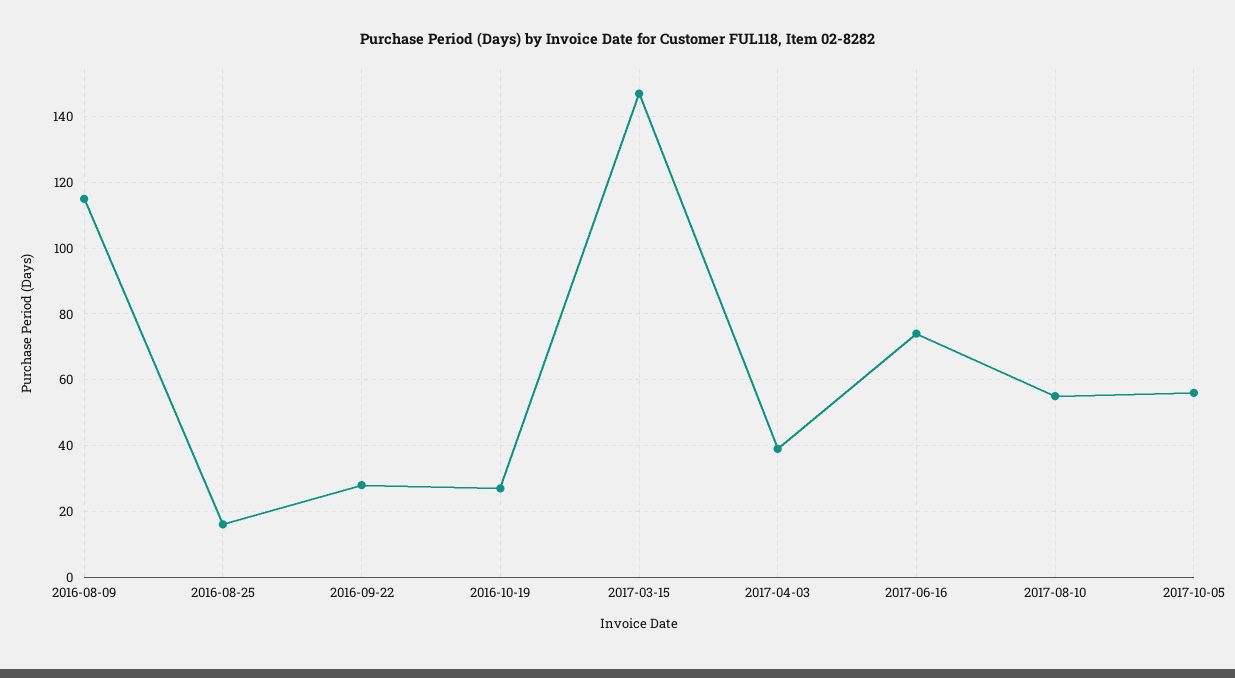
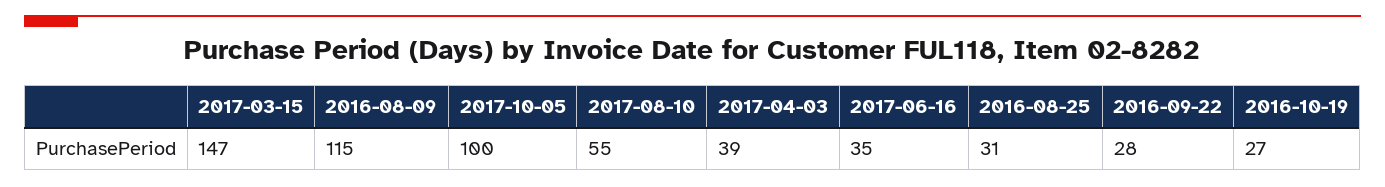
2016-08-25: 15 -> 31
2017-06-16: 75 -> 35
2017-10-05: 55 -> 100

